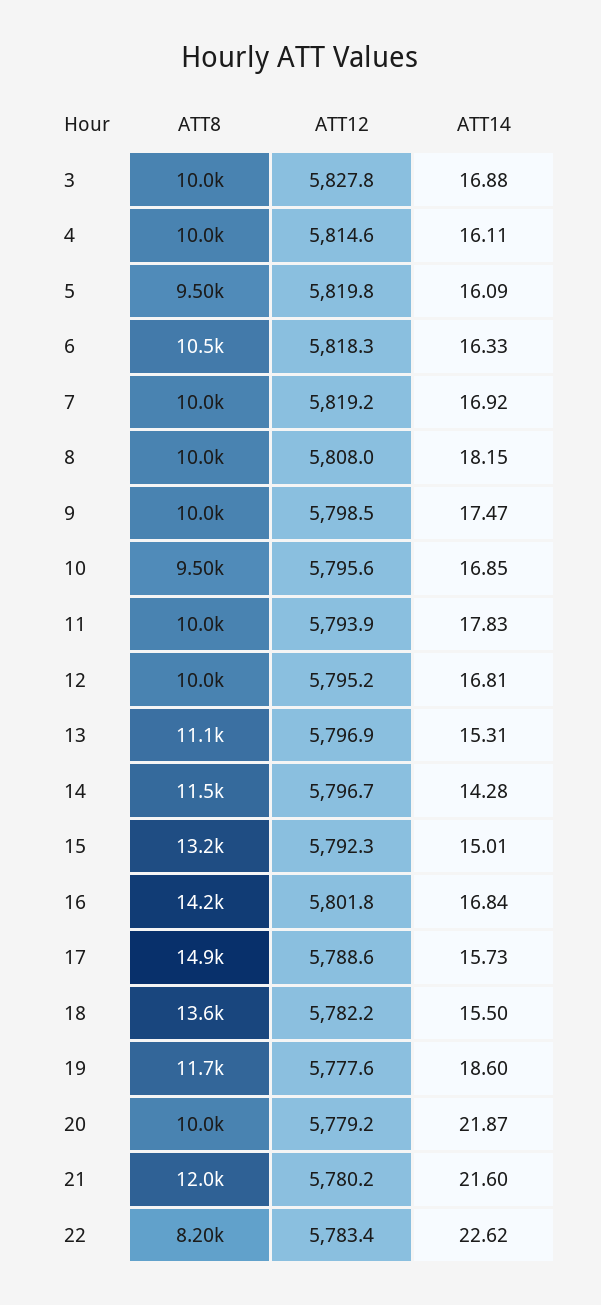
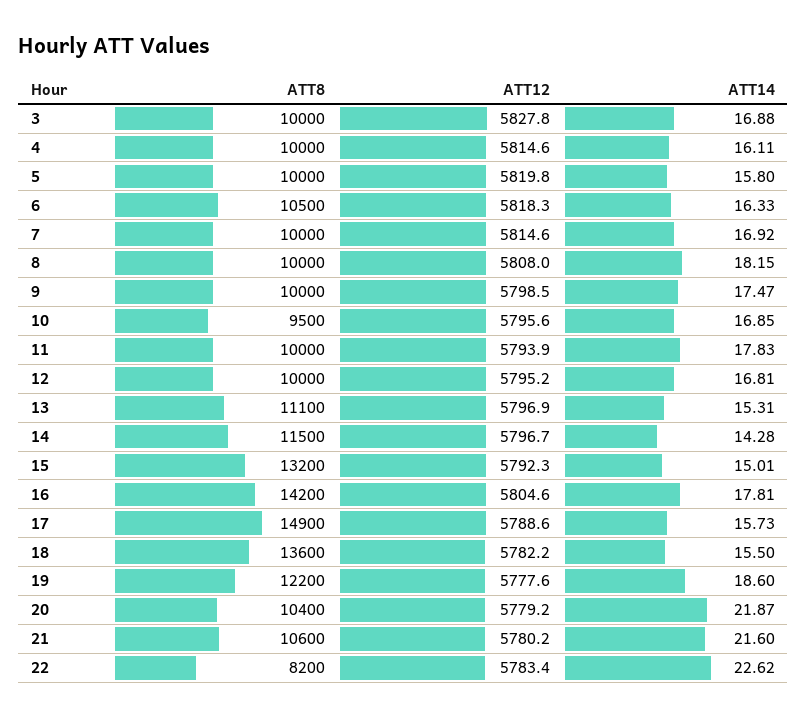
ATT8, 5: 9500 -> 10000
ATT14, 5: 16.09 -> 15.8
ATT12, 7: 5819.2 -> 5814.6
ATT12, 16: 5801.8 -> 5804.6
ATT14, 16: 16.84 -> 17.81
ATT8, 19: 11700 -> 12200
ATT8, 20: 10000 -> 10400
ATT8, 21: 12000 -> 10600

